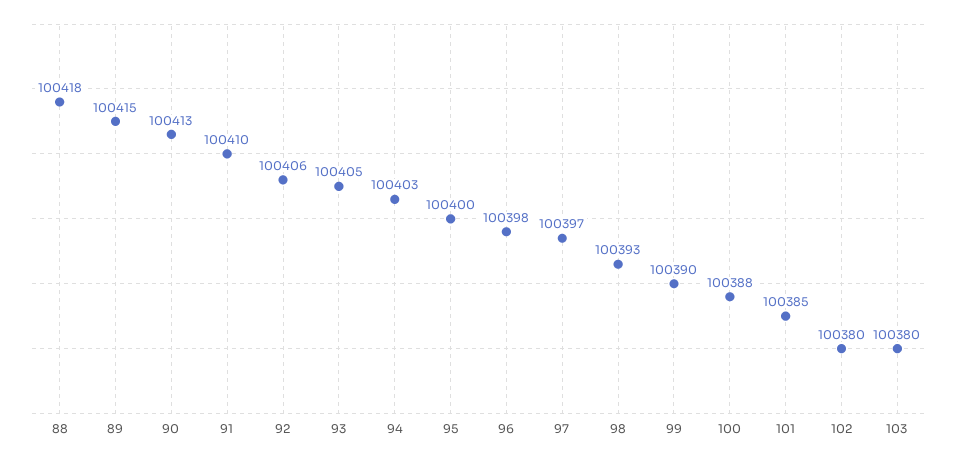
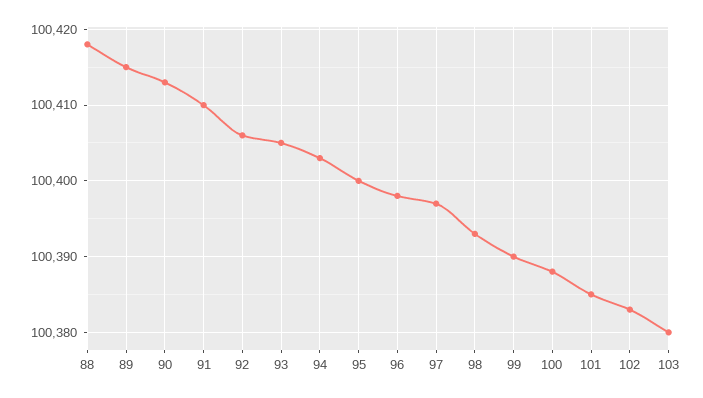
102: 100380 -> 100383

